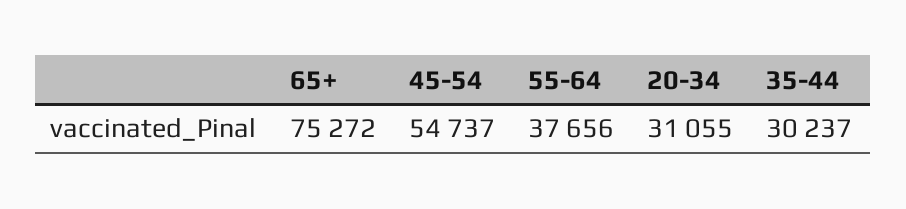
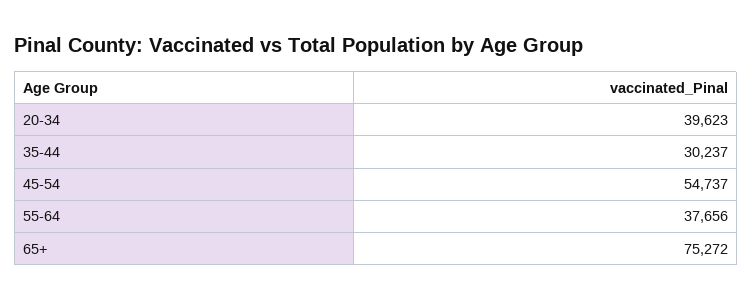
20-34: 31055 -> 39623

